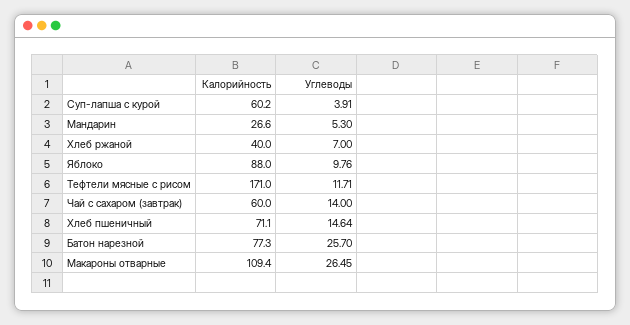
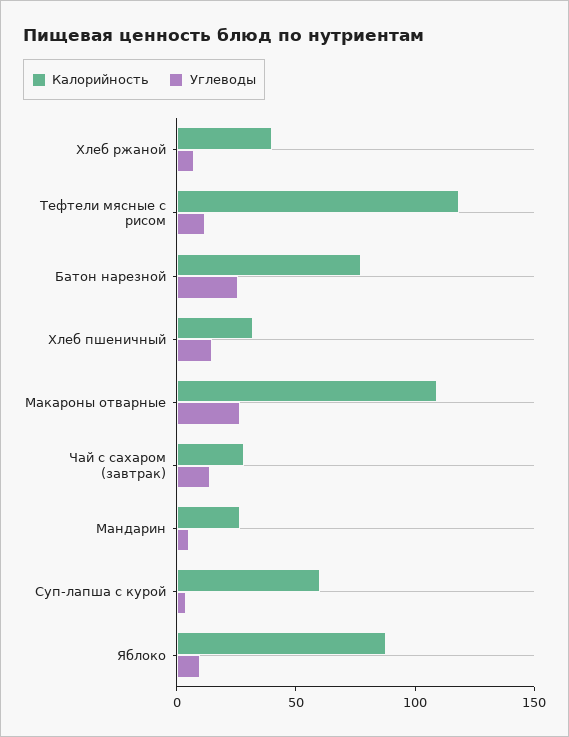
Калорийность, Тефтели мясные с рисом: 171 -> 120
Калорийность, Чай с сахаром (завтрак): 60 -> 30
Калорийность, Хлеб пшеничный: 71.1 -> 30

